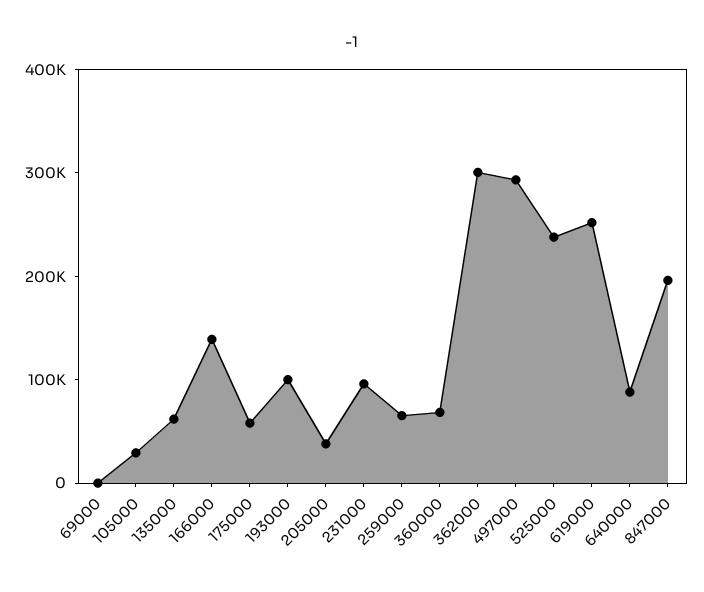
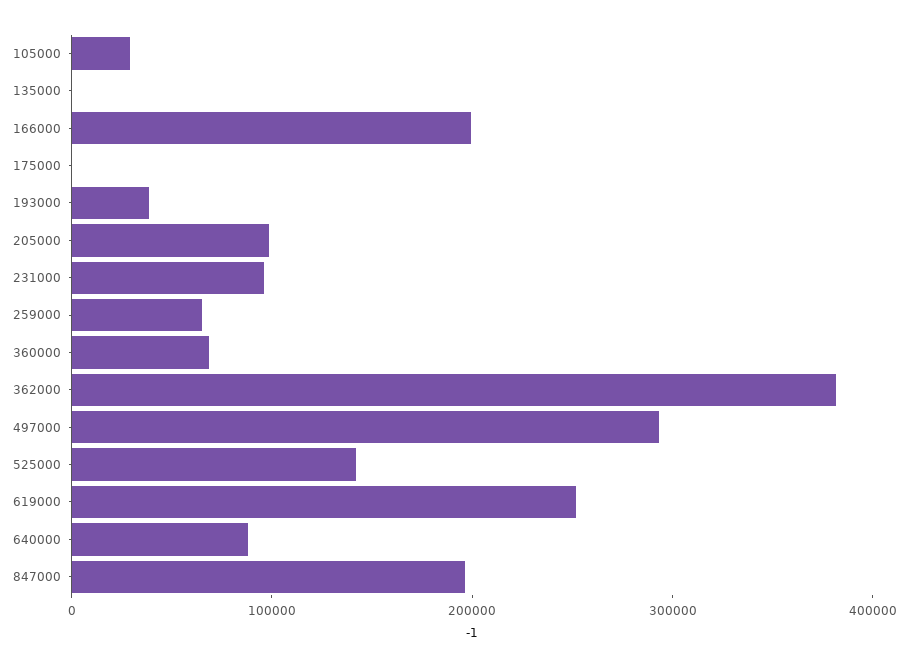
69000: 0 -> none
135000: 60000 -> 0
166000: 140000 -> 200000
175000: 60000 -> 0
193000: 100000 -> 40000
205000: 40000 -> 100000
362000: 300000 -> 380000
525000: 240000 -> 140000

